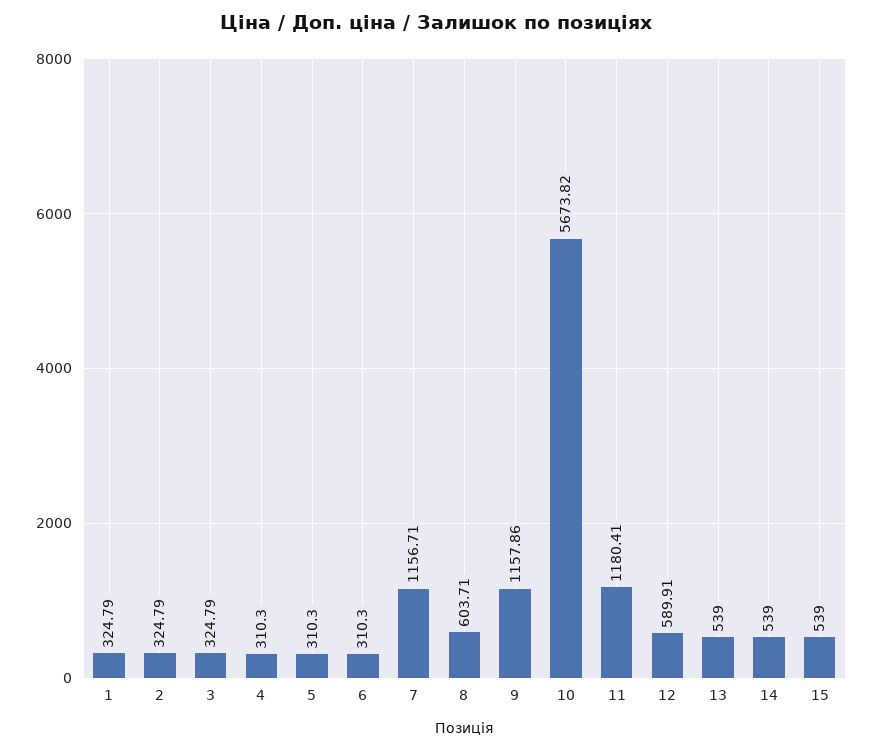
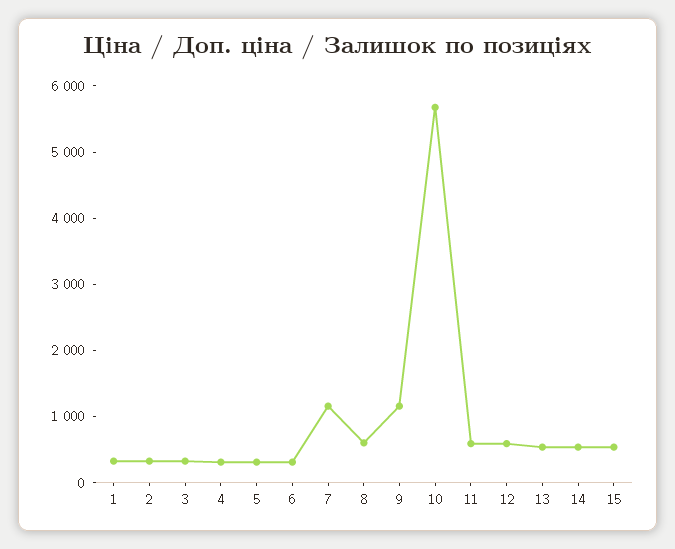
11: 1180.41 -> 600

